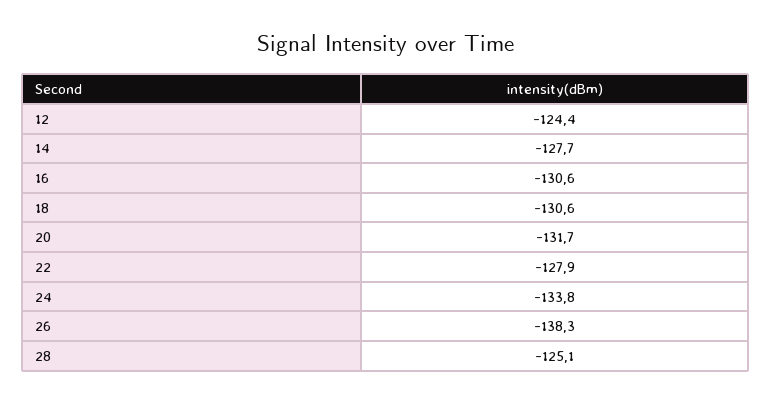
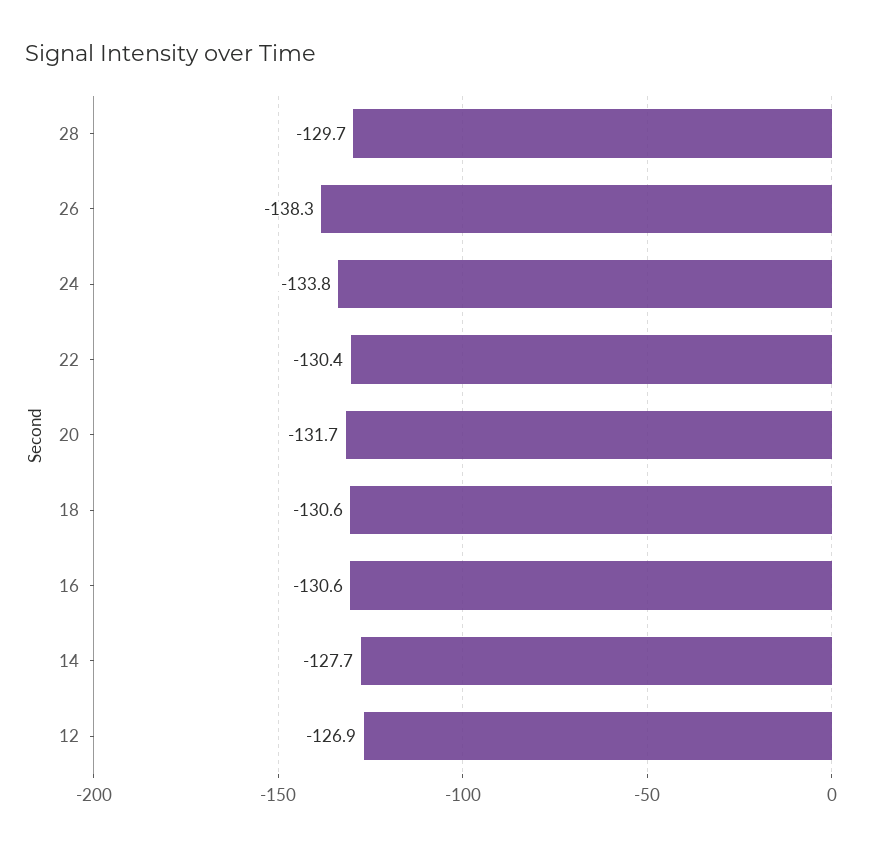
12: -124.4 -> -126.9
22: -127.9 -> -130.4
28: -125.1 -> -129.7

